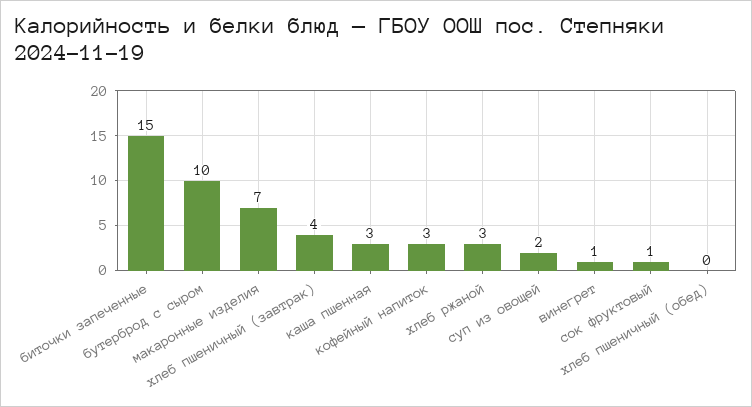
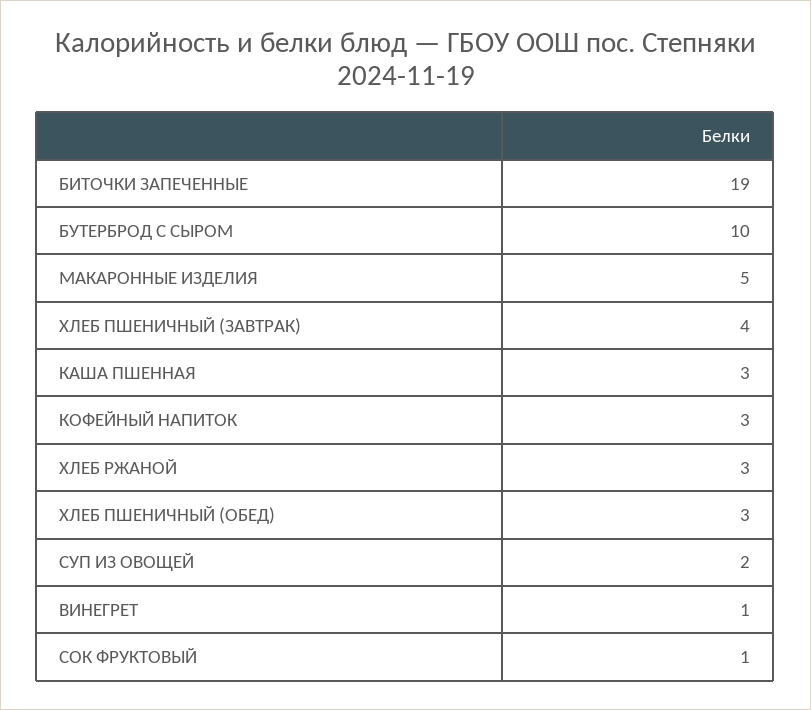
биточки запеченные: 15 -> 19
макаронные изделия: 7 -> 5
хлеб пшеничный (обед): 0 -> 3

